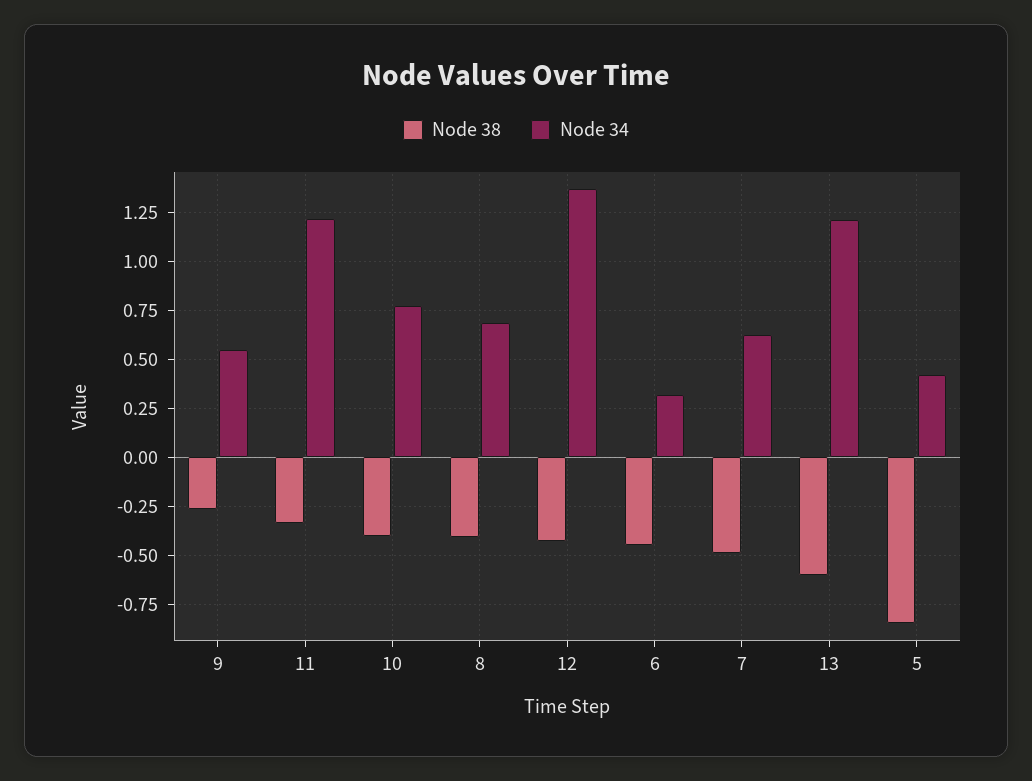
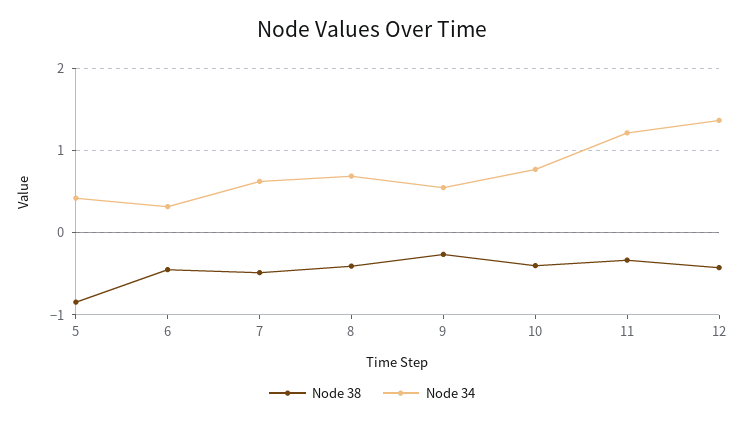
Node 38, 13: -0.6 -> none
Node 34, 13: 1.2 -> none

